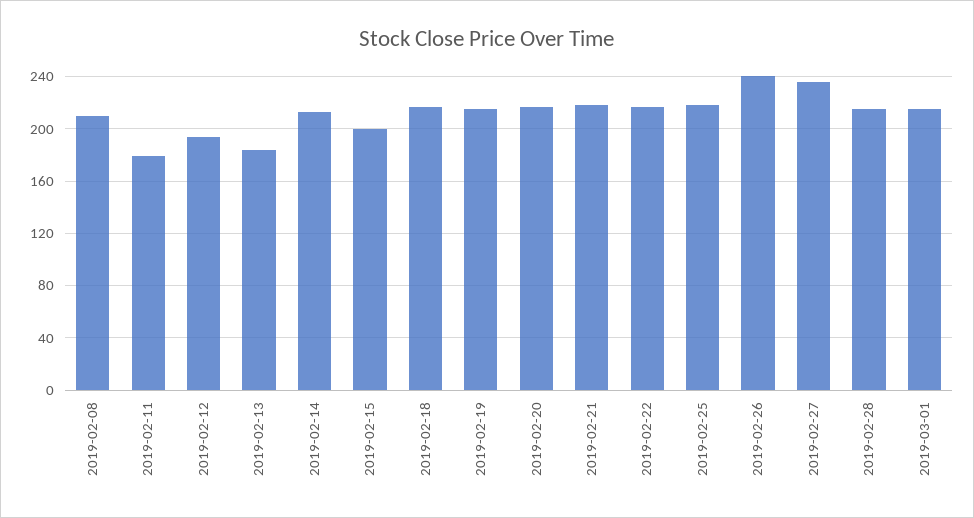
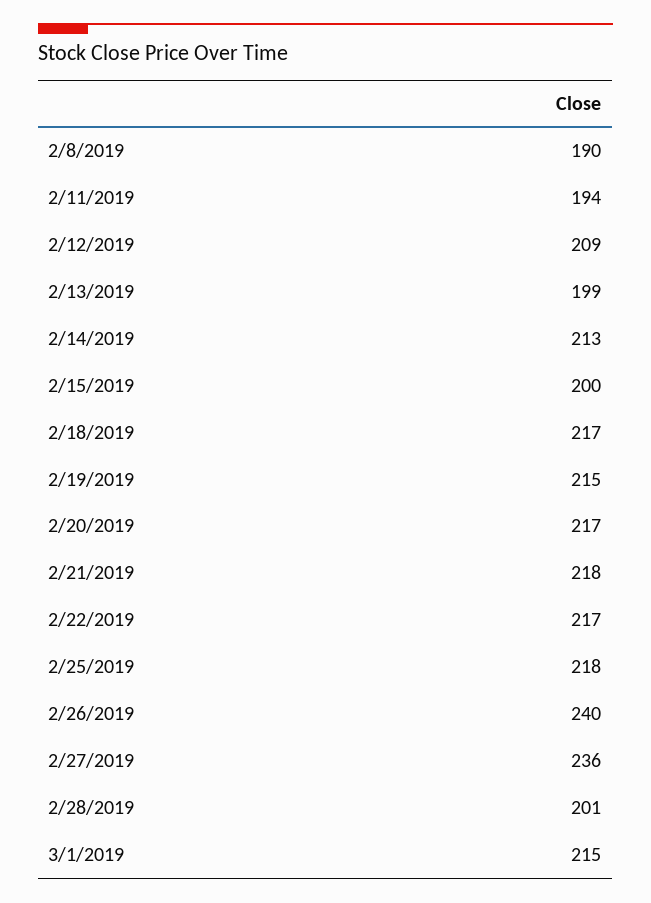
2019-02-08: 210 -> 190
2019-02-11: 180 -> 194
2019-02-12: 195 -> 209
2019-02-13: 185 -> 199
2019-02-28: 215 -> 201

